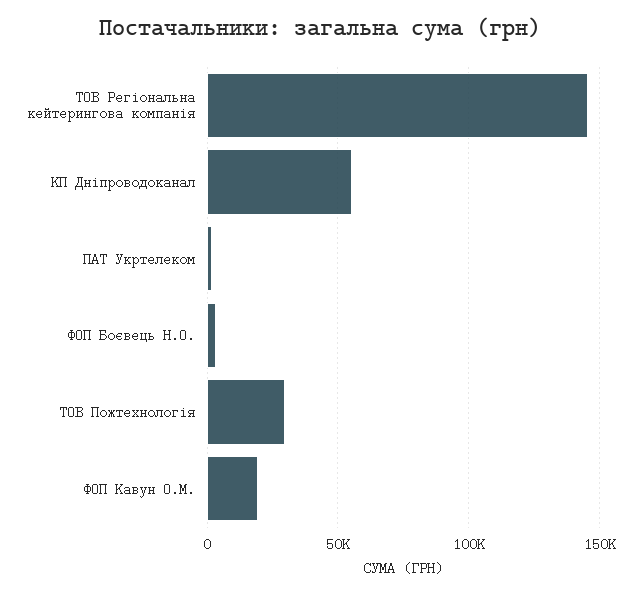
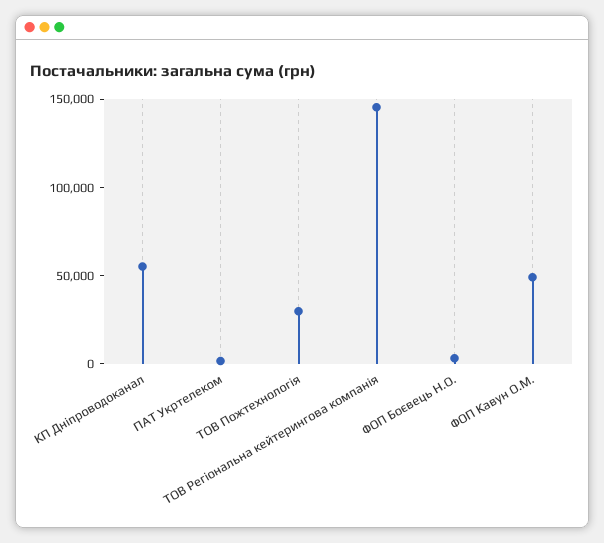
ФОП Кавун О.М.: 20000 -> 50000

